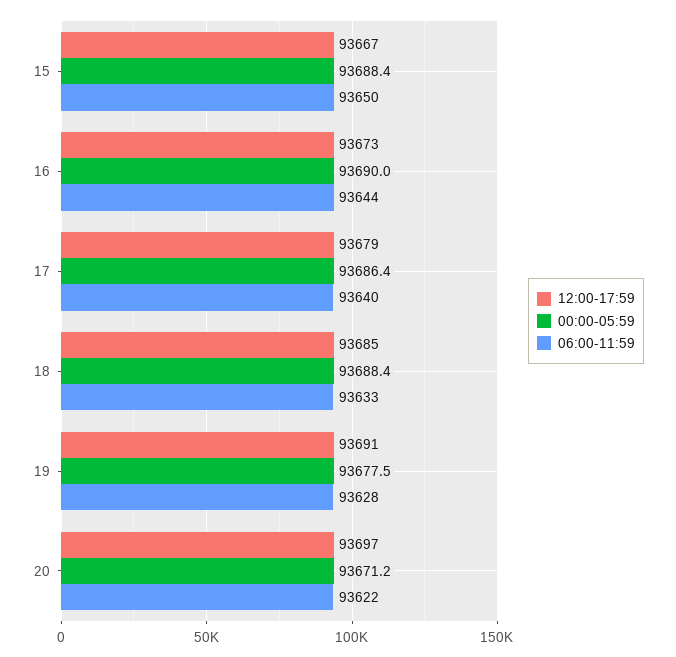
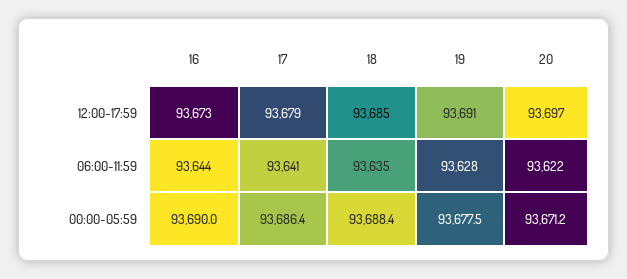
12:00-17:59, 15: 93667 -> none
00:00-05:59, 15: 93688.4 -> none
06:00-11:59, 15: 93650 -> none
06:00-11:59, 17: 93640 -> 93641
06:00-11:59, 18: 93633 -> 93635

